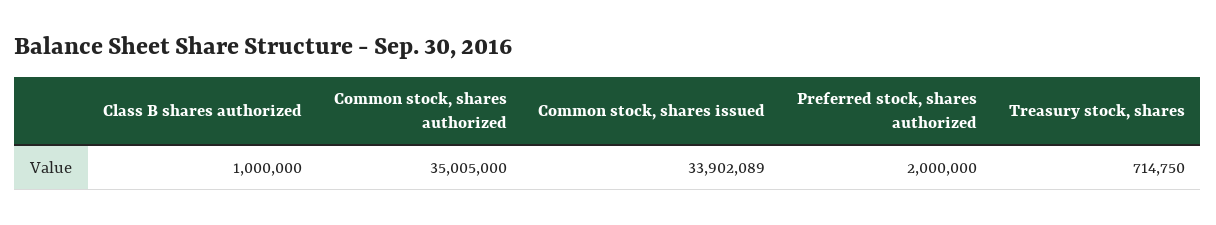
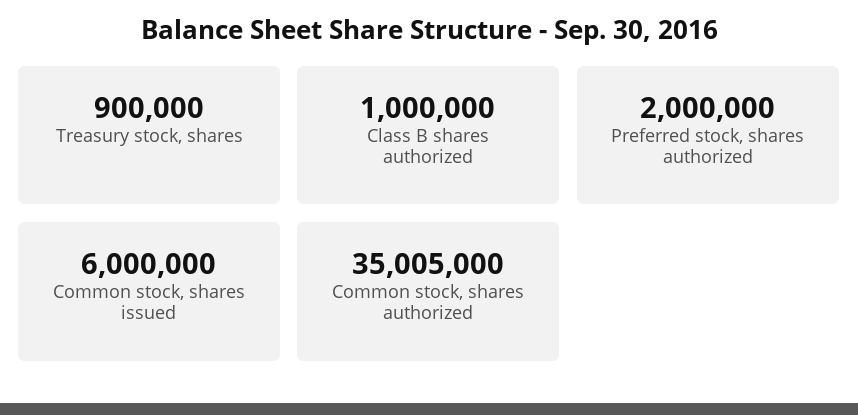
Common stock, shares issued: 33902089 -> 6000000
Treasury stock, shares: 714750 -> 900000

